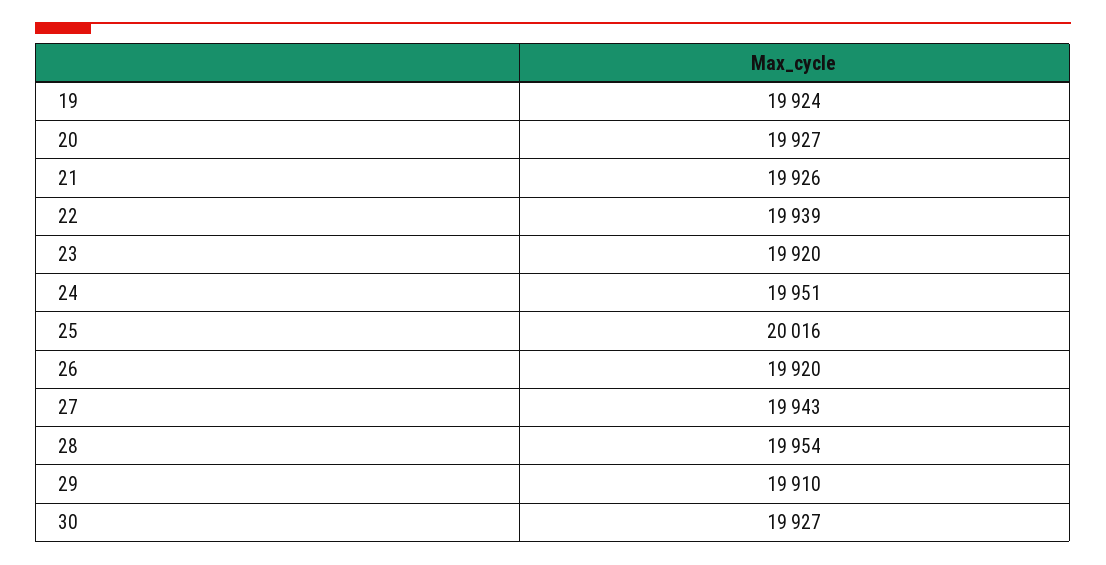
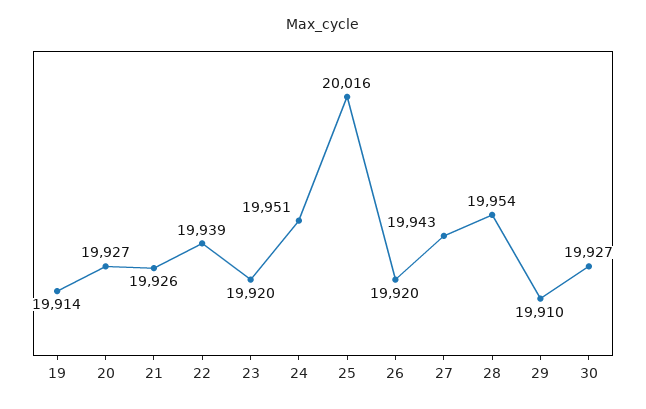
19: 19924 -> 19914

